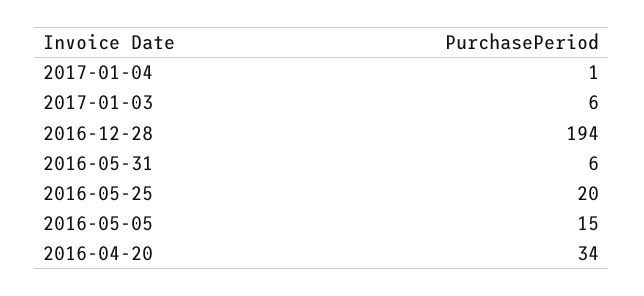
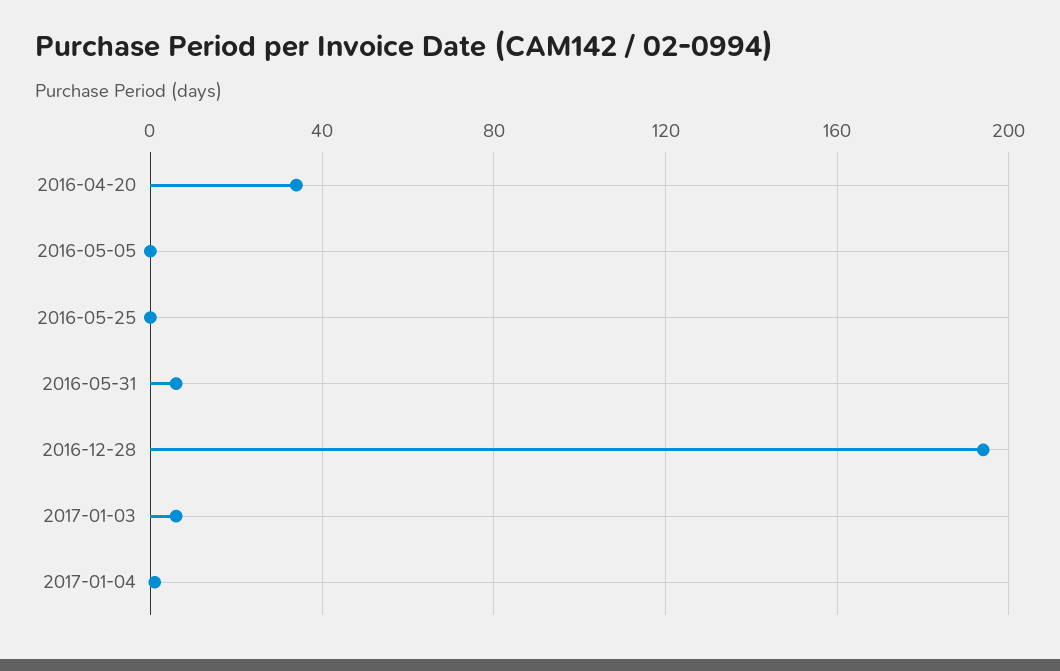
2016-05-25: 20 -> 0
2016-05-05: 15 -> 0

